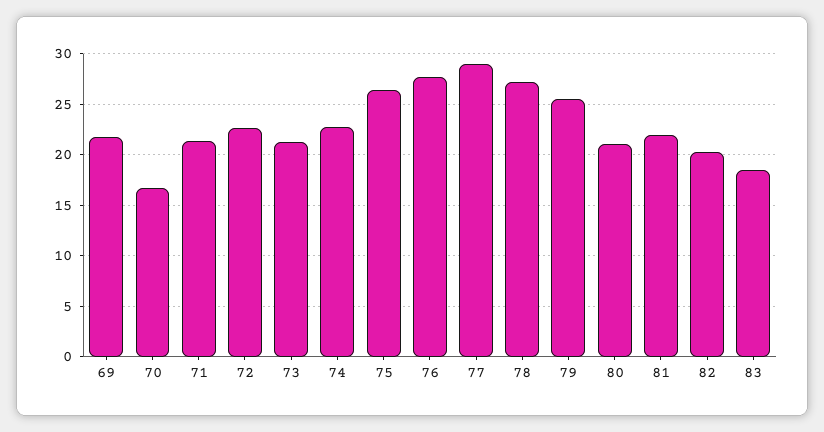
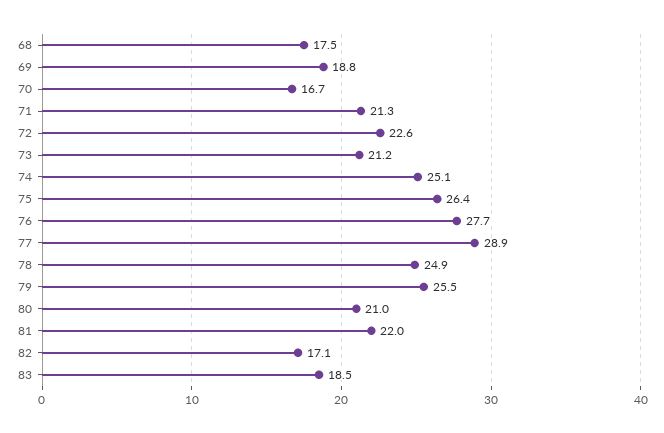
69: 22 -> 18.8
74: 23 -> 25.1
78: 27 -> 24.9
82: 20 -> 17.1
68: none -> 17.5

